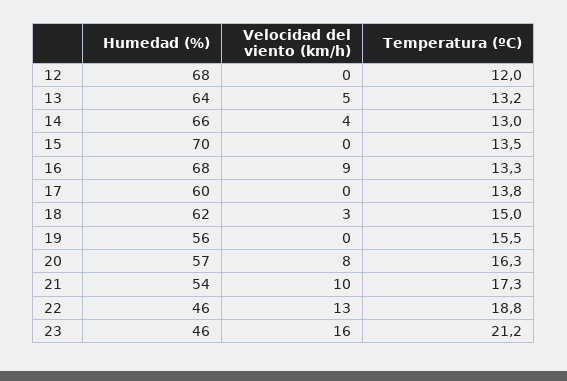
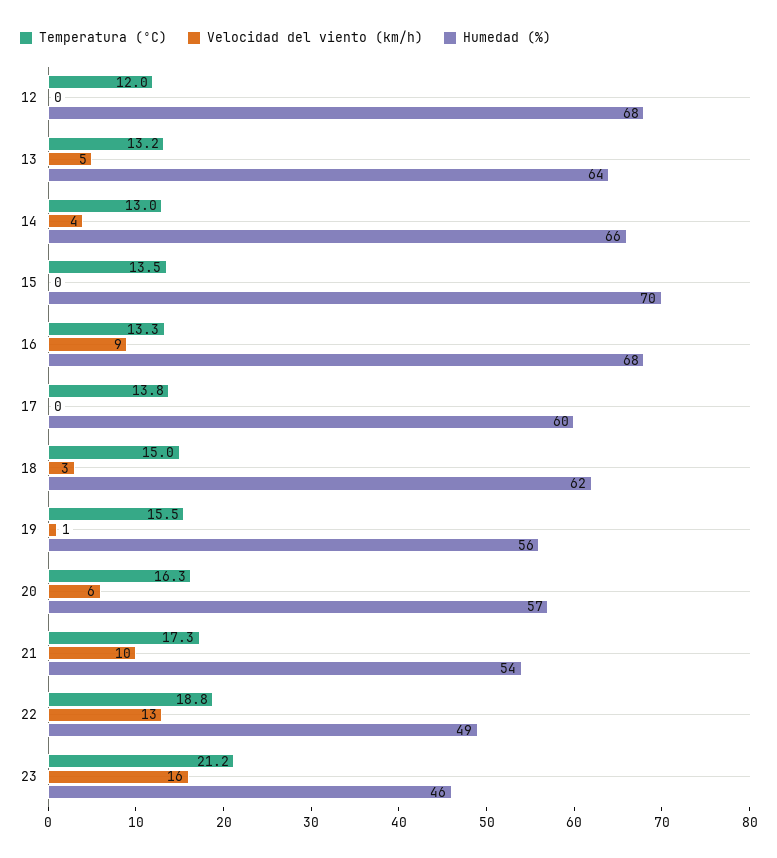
Velocidad del viento (km/h), 19: 0 -> 1
Velocidad del viento (km/h), 20: 8 -> 6
Humedad (%), 22: 46 -> 49

